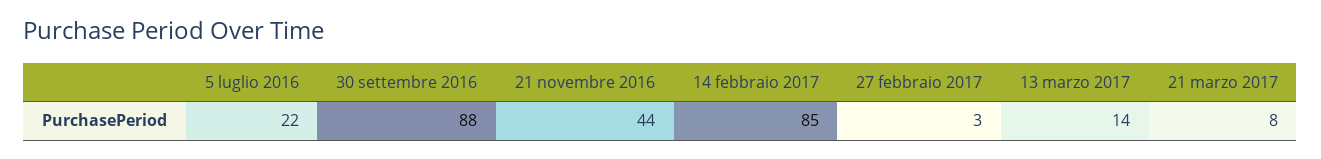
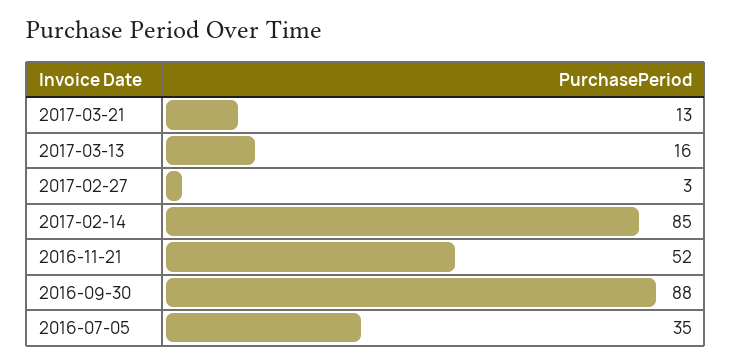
5 luglio 2016: 22 -> 35
21 novembre 2016: 44 -> 52
13 marzo 2017: 14 -> 16
21 marzo 2017: 8 -> 13

